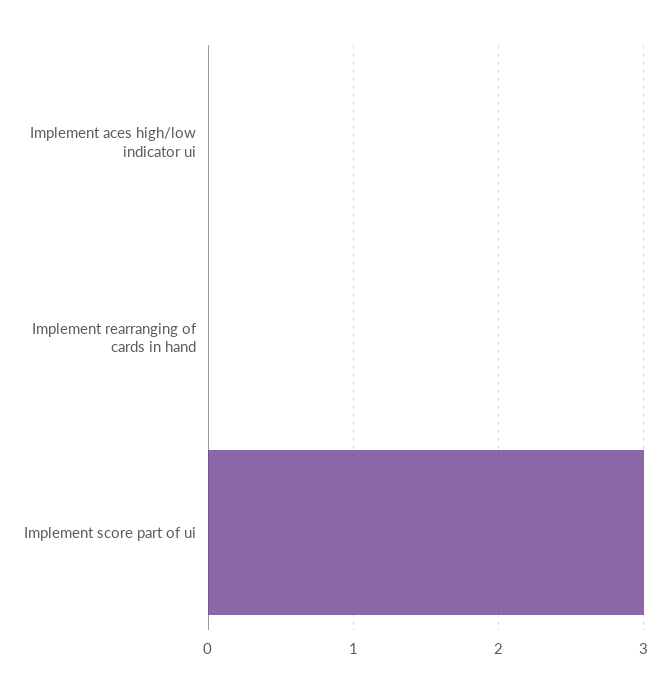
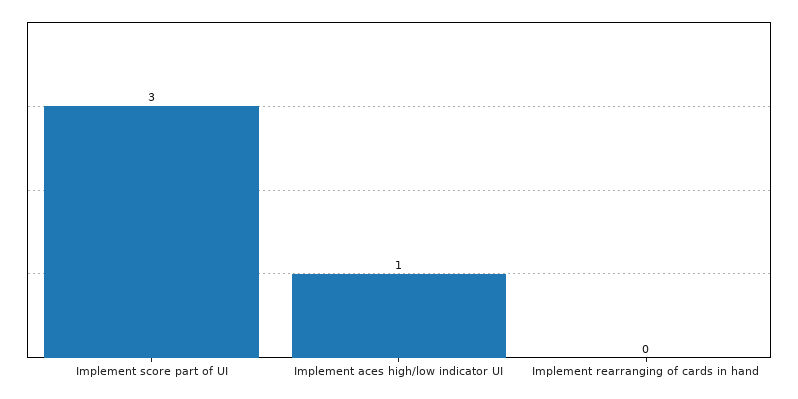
Implement aces high/low indicator ui: 0 -> 1

